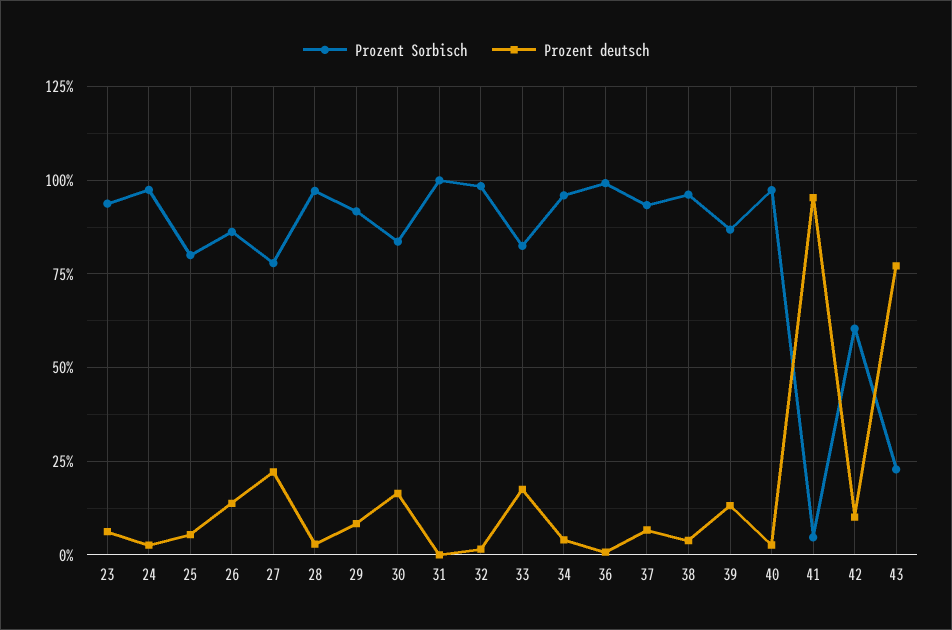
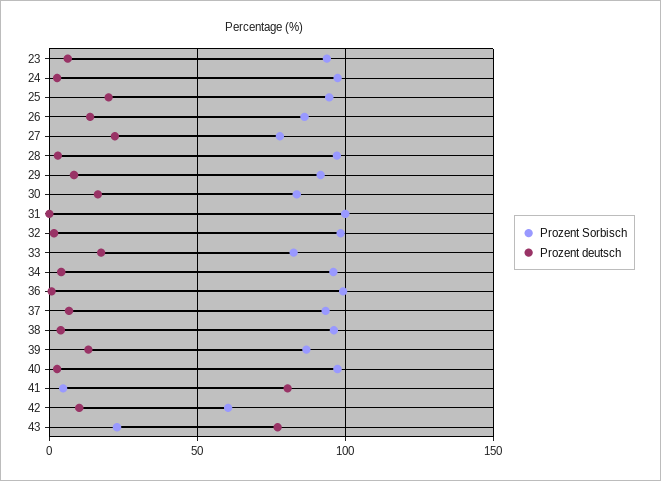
Prozent Sorbisch, 25: 80 -> 95
Prozent deutsch, 25: 5 -> 20
Prozent deutsch, 41: 95 -> 80

